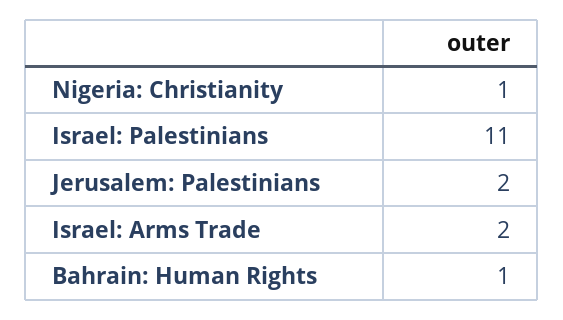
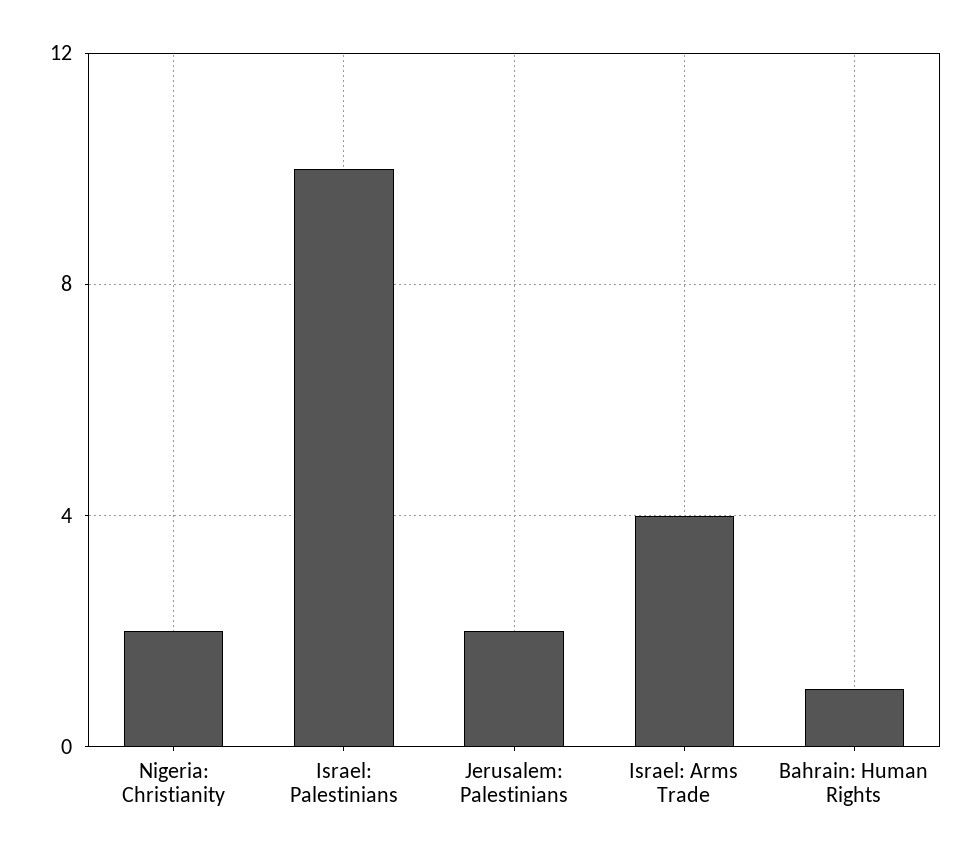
Nigeria: Christianity: 1 -> 2
Israel: Palestinians: 11 -> 10
Israel: Arms Trade: 2 -> 4

